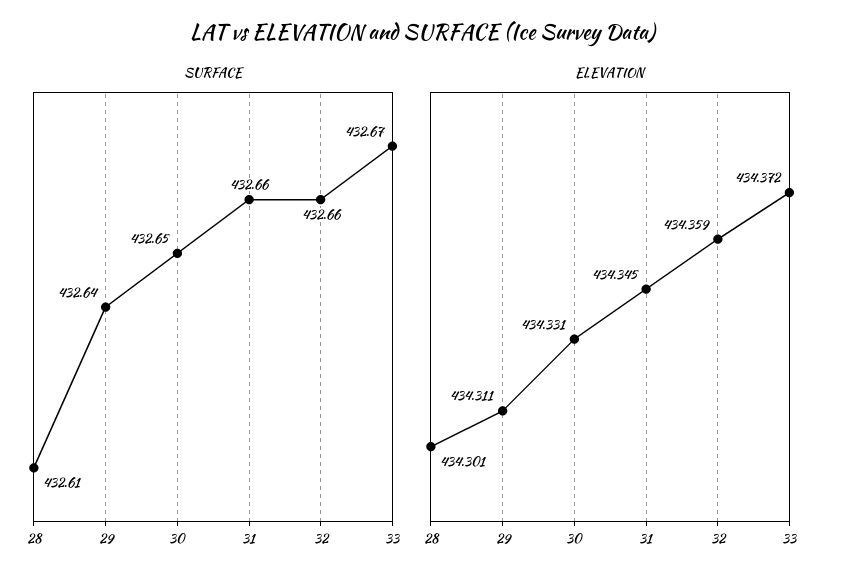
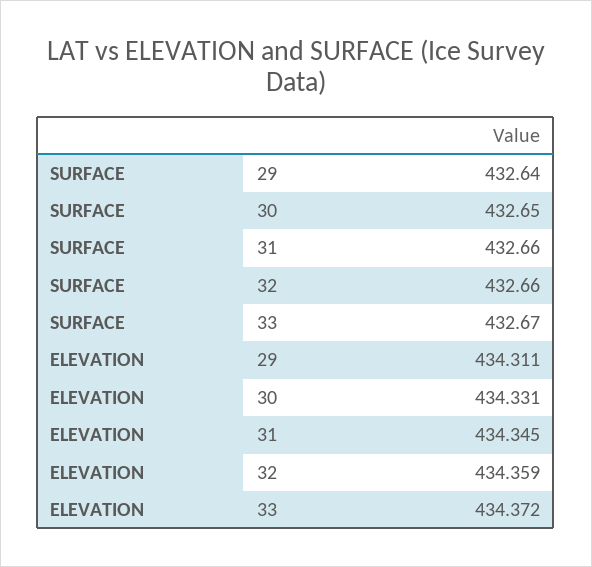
SURFACE, 28: 432.61 -> none
ELEVATION, 28: 434.301 -> none

